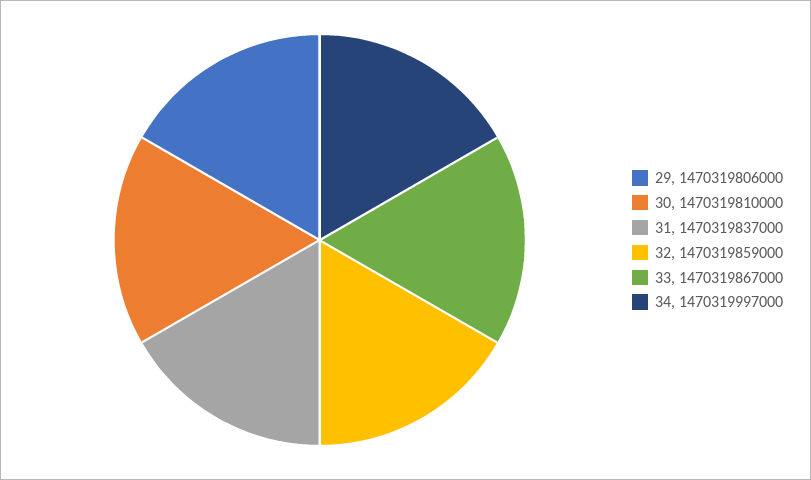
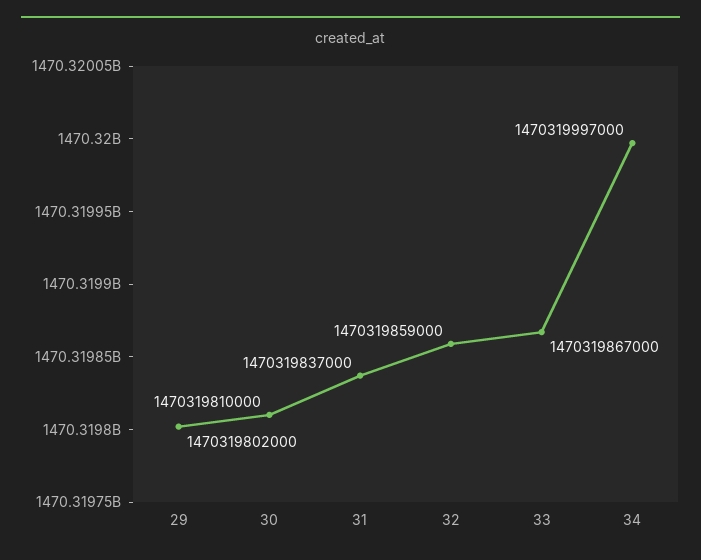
29: 1470319806000 -> 1470319802000

